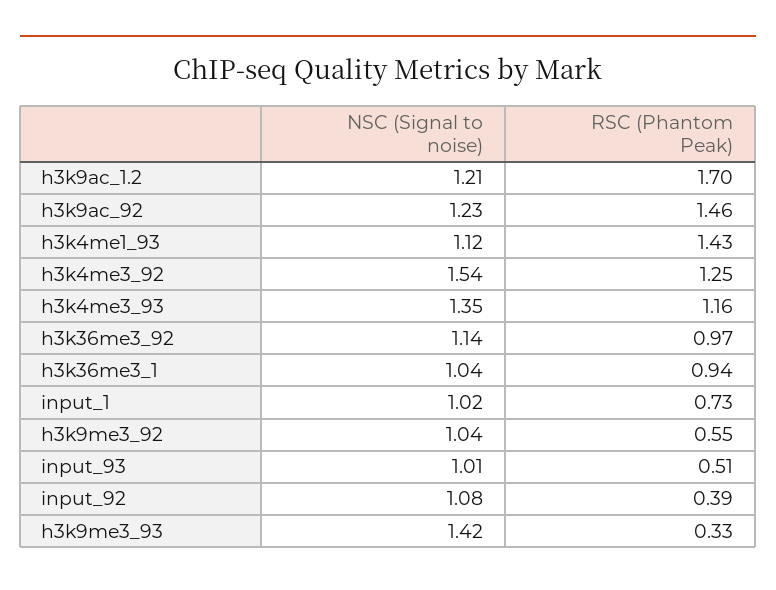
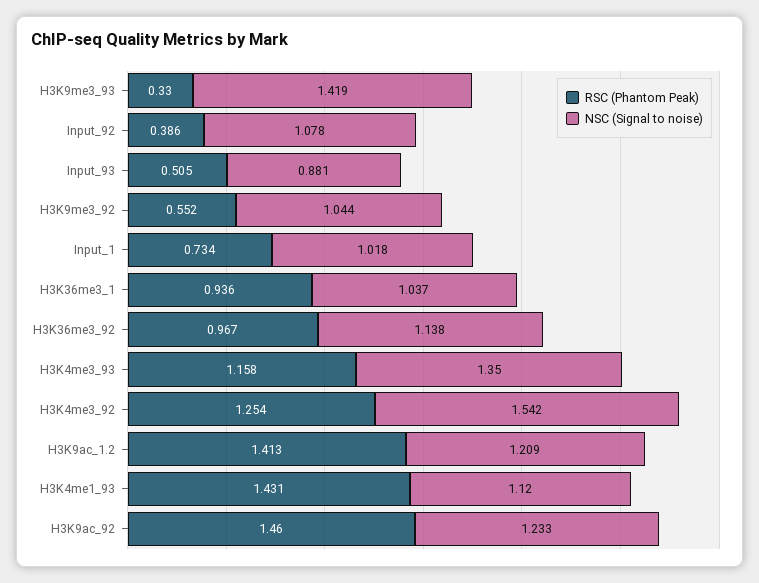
RSC (Phantom Peak), h3k9ac_1.2: 1.7 -> 1.413
NSC (Signal to noise), input_93: 1.01 -> 0.881

